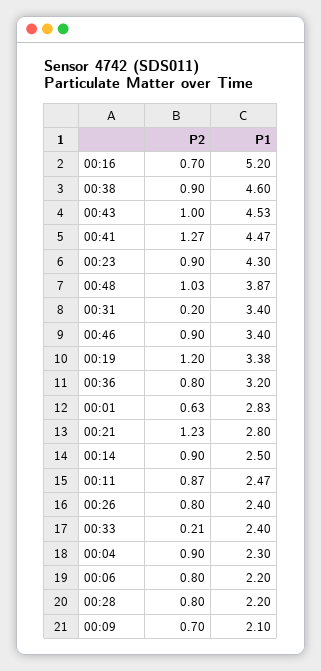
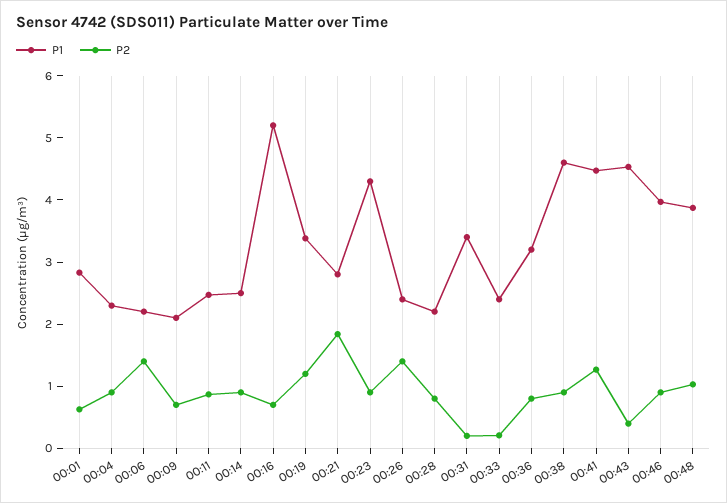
P2, 00:43: 1 -> 0.4
P1, 00:46: 3.4 -> 4
P2, 00:21: 1.23 -> 1.8
P2, 00:26: 0.8 -> 1.4
P2, 00:06: 0.8 -> 1.4

